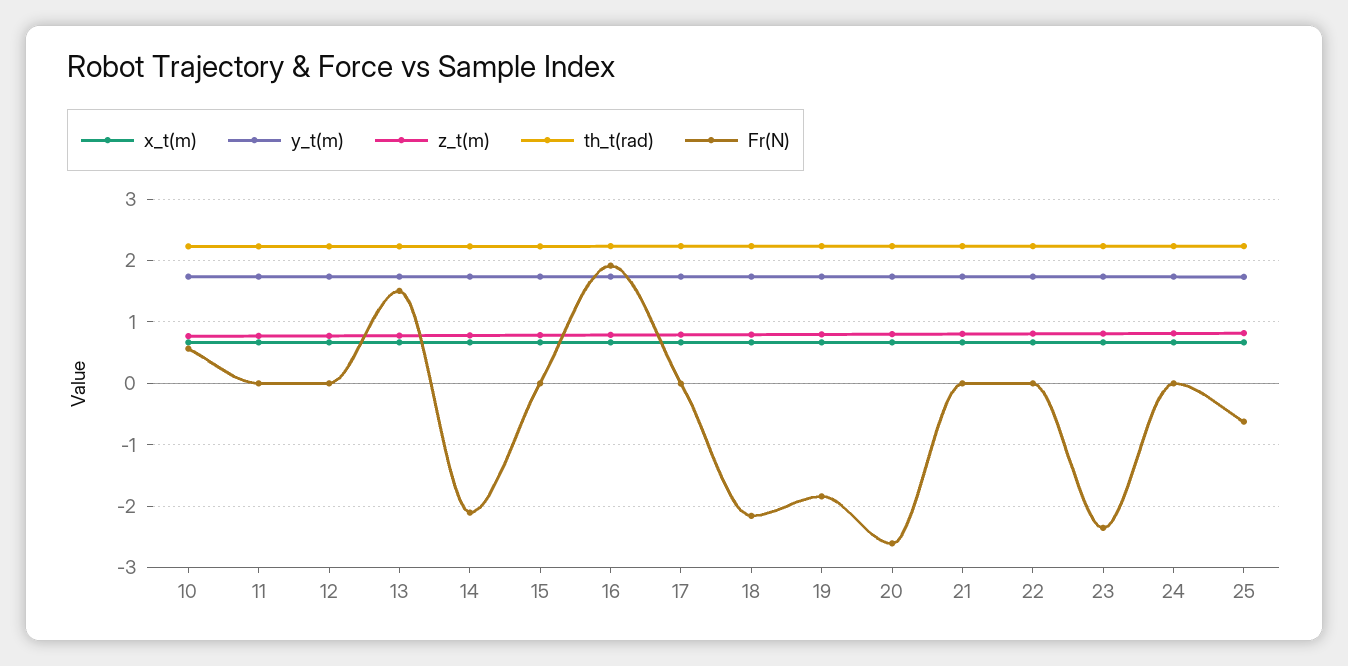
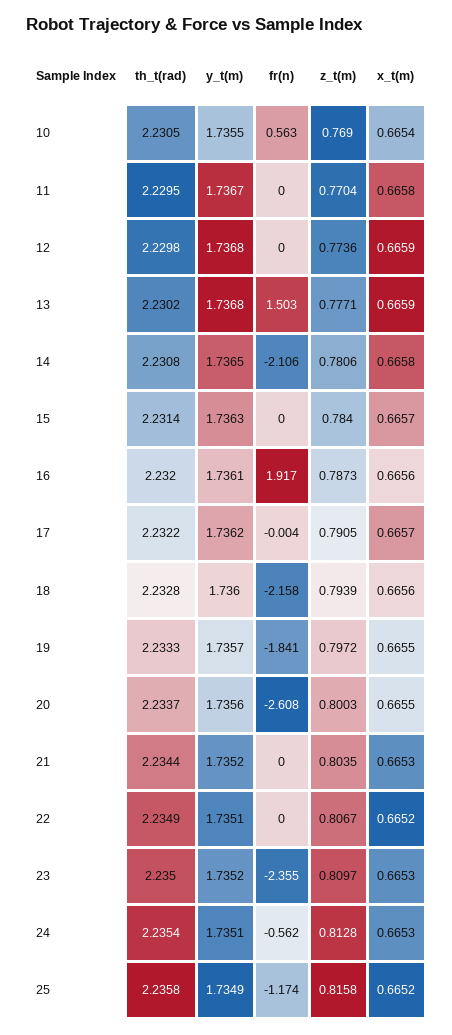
Fr(N), 24: 0 -> -0.562
Fr(N), 25: -0.6 -> -1.174

